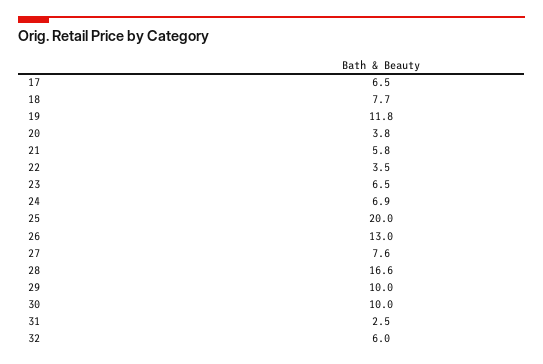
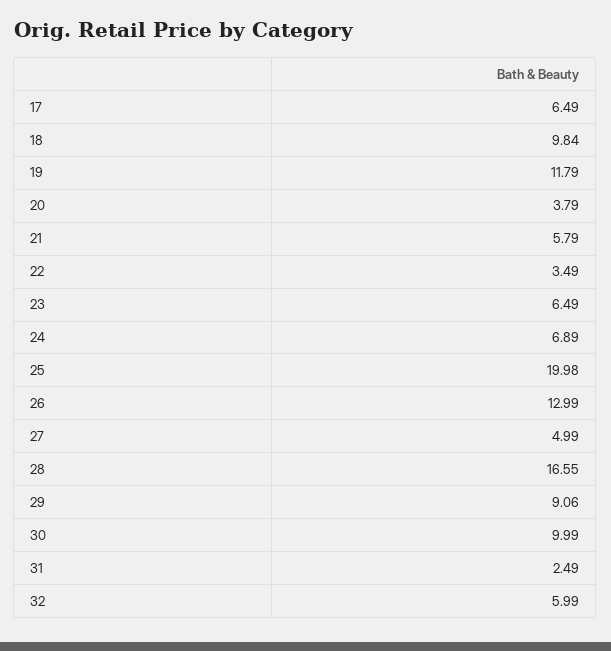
18: 7.7 -> 9.84
27: 7.6 -> 4.99
29: 10 -> 9.06

